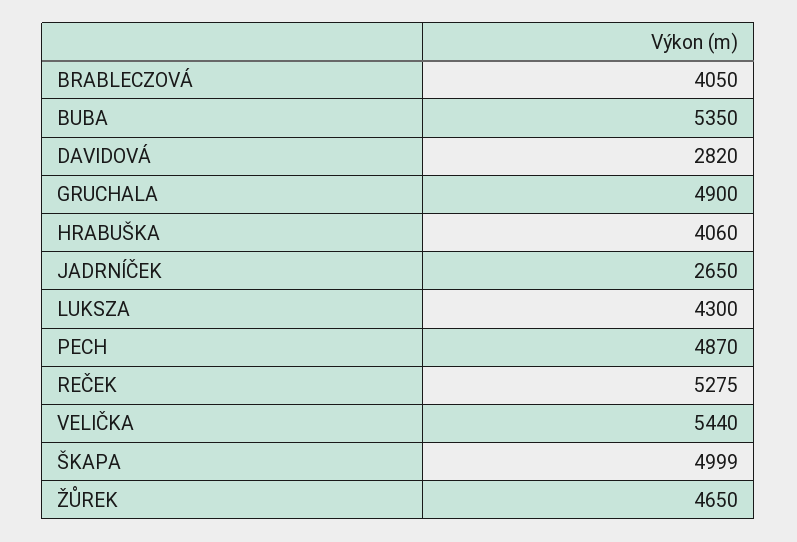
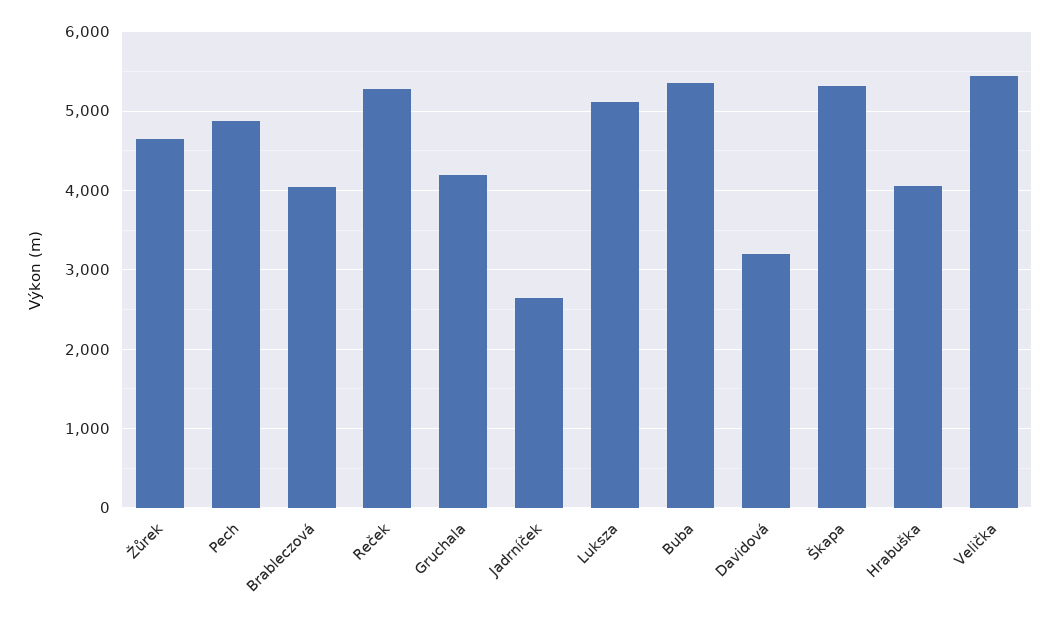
DAVIDOVÁ: 2820 -> 3200
GRUCHALA: 4900 -> 4200
LUKSZA: 4300 -> 5100
ŠKAPA: 4999 -> 5300

